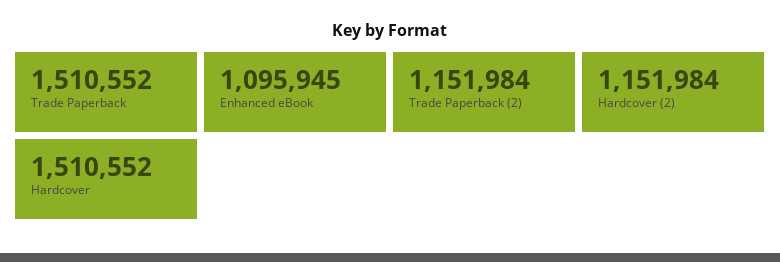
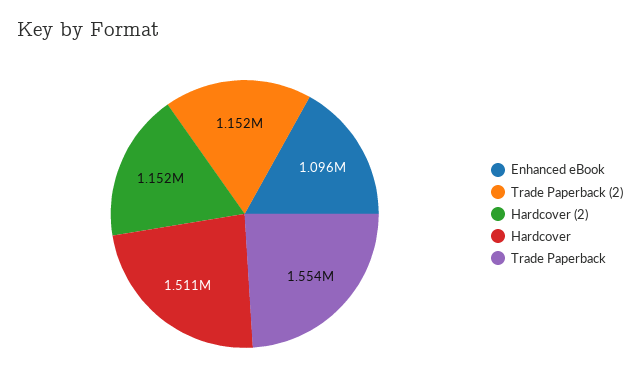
Trade Paperback: 1510552 -> 1554000

